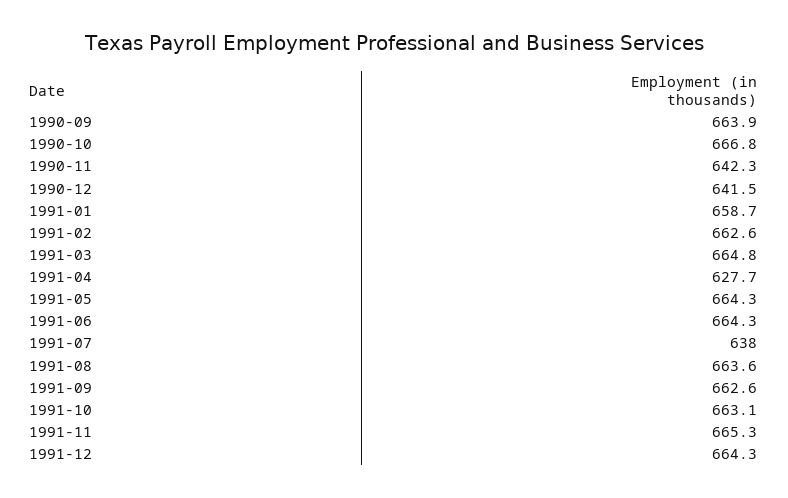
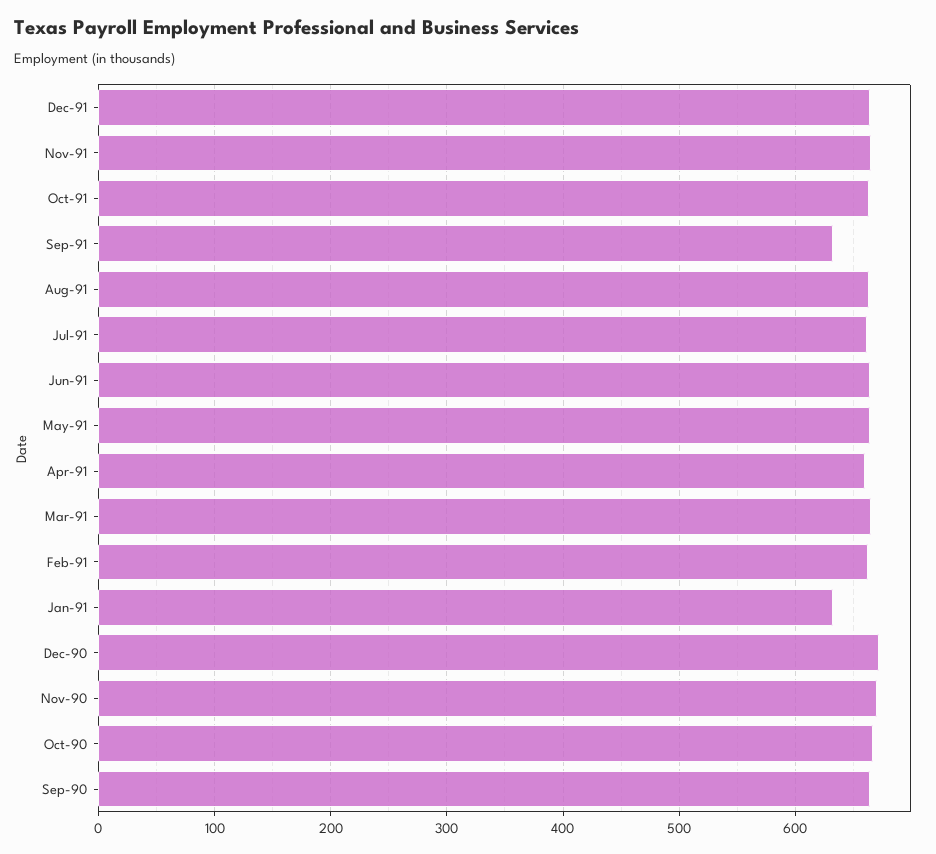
1990-11: 642.3 -> 670
1990-12: 641.5 -> 670
1991-01: 658.7 -> 630
1991-04: 627.7 -> 660
1991-07: 638 -> 660
1991-09: 662.6 -> 630

